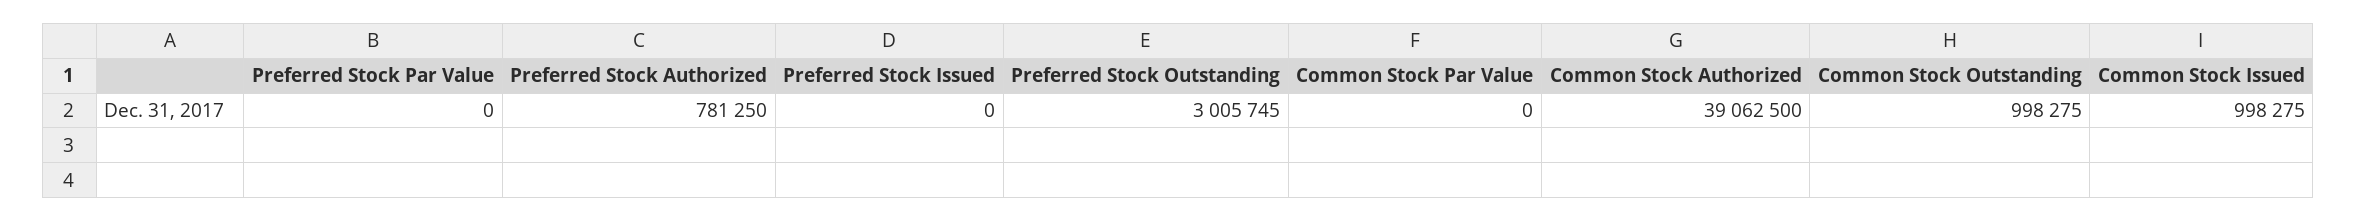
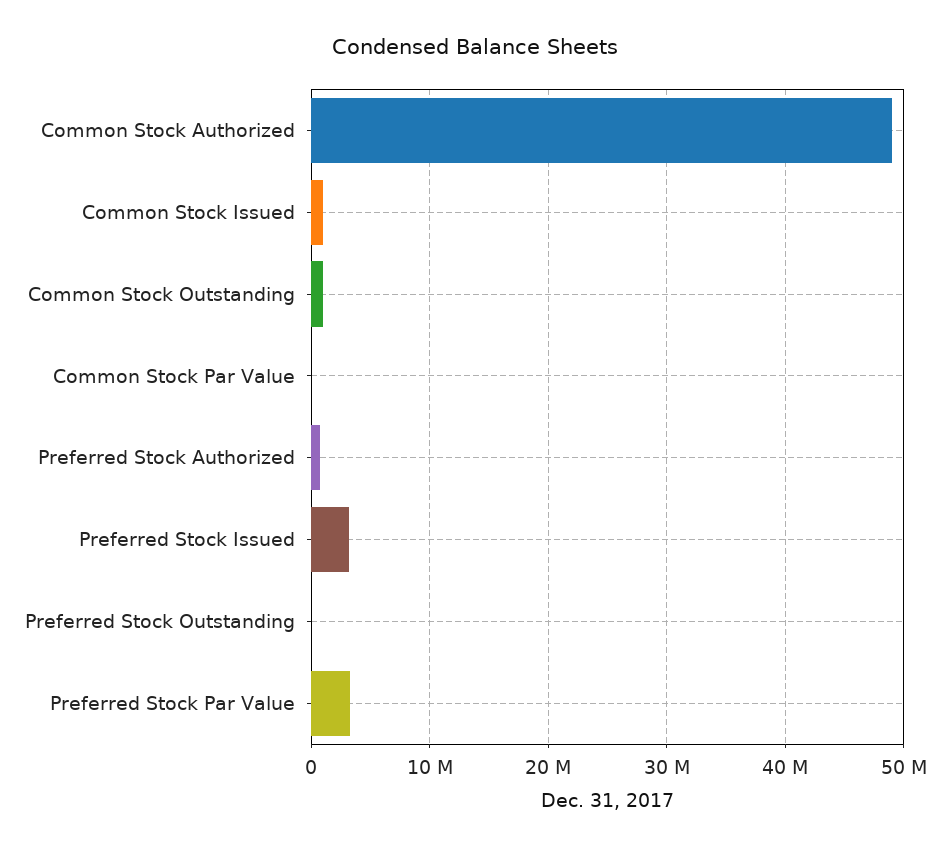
Preferred Stock Par Value: 0 -> 3000000
Preferred Stock Issued: 0 -> 3000000
Preferred Stock Outstanding: 3005745 -> 0
Common Stock Authorized: 39062500 -> 49000000

